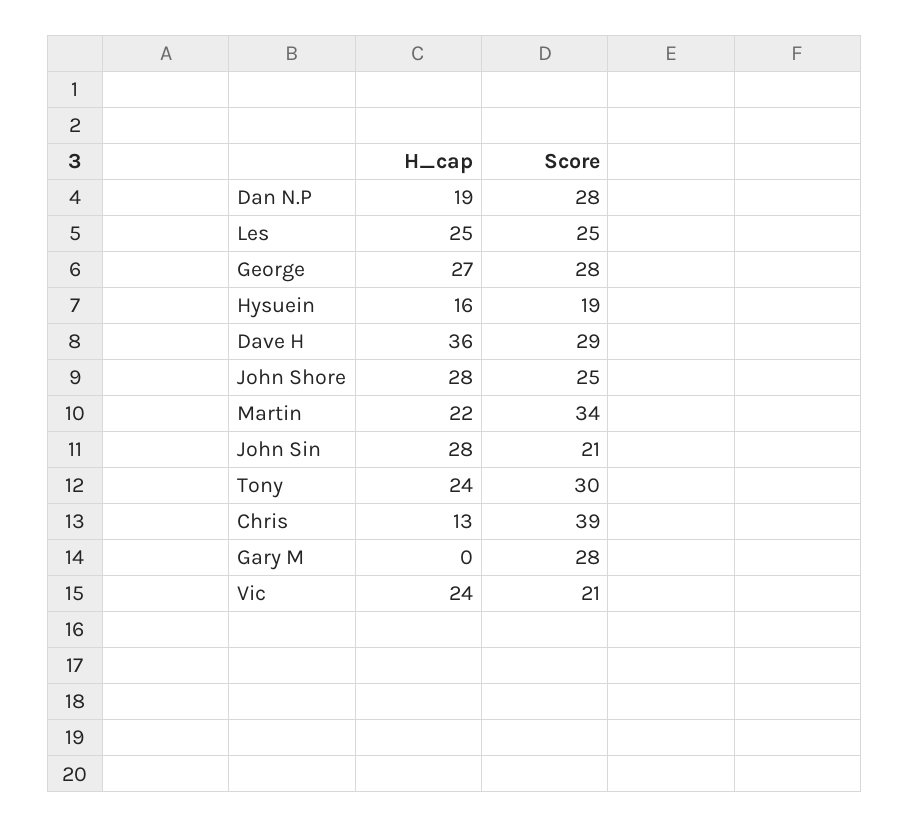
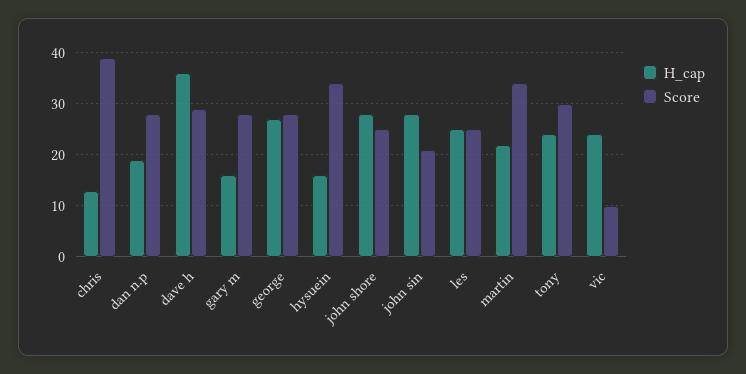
Score, Hysuein: 19 -> 35
H_cap, Gary M: 0 -> 15
Score, Vic: 21 -> 10

